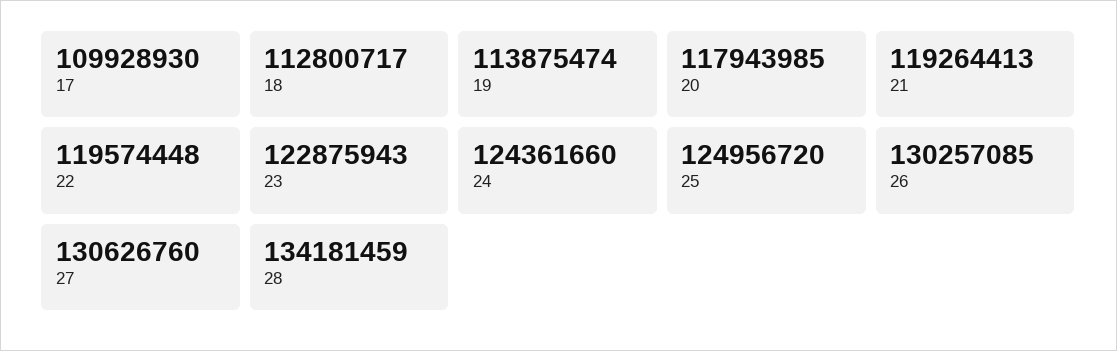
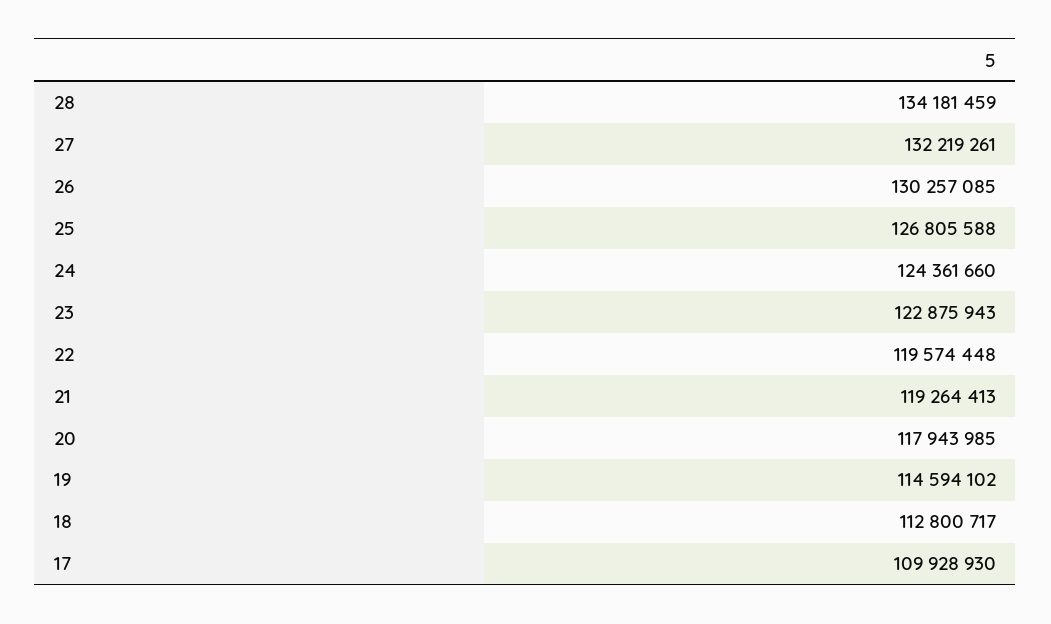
19: 113875474 -> 114594102
25: 124956720 -> 126805588
27: 130626760 -> 132219261

